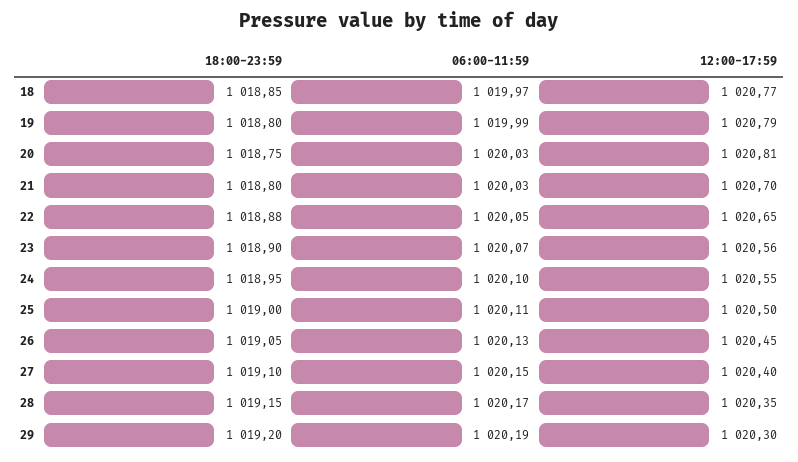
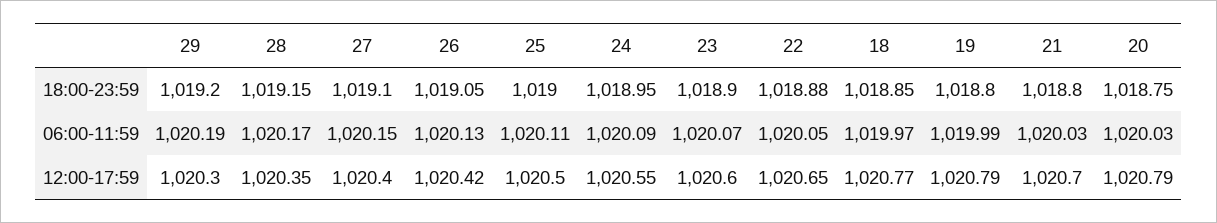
12:00-17:59, 20: 1020.81 -> 1020.79
12:00-17:59, 23: 1020.56 -> 1020.6
06:00-11:59, 24: 1020.1 -> 1020.09
12:00-17:59, 26: 1020.45 -> 1020.42

